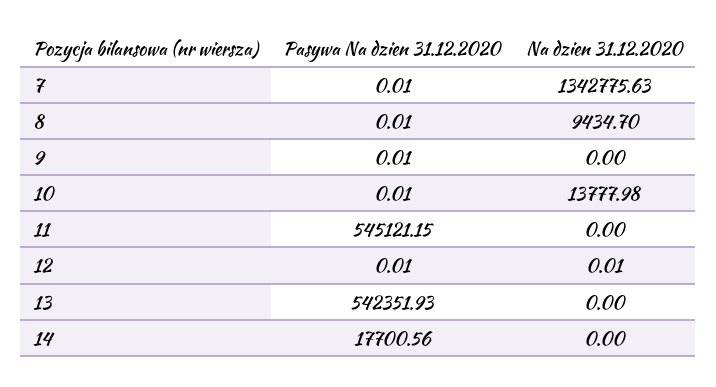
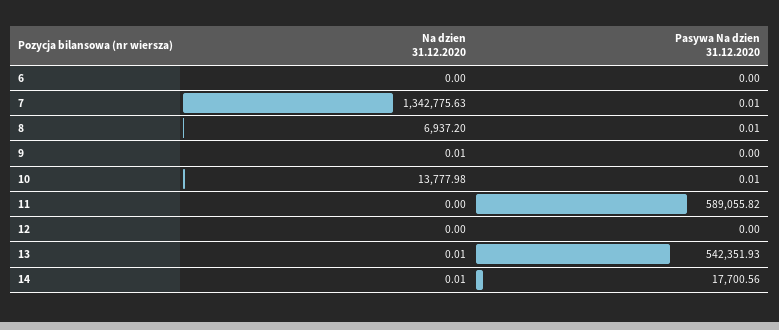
Na dzien 31.12.2020, 8: 9434.7 -> 6937.2
Pasywa Na dzien 31.12.2020, 9: 0.01 -> 0
Na dzien 31.12.2020, 9: 0 -> 0.01
Pasywa Na dzien 31.12.2020, 11: 545121.15 -> 589055.82
Pasywa Na dzien 31.12.2020, 12: 0.01 -> 0
Na dzien 31.12.2020, 12: 0.01 -> 0
Na dzien 31.12.2020, 13: 0 -> 0.01
Na dzien 31.12.2020, 14: 0 -> 0.01
Na dzien 31.12.2020, 6: none -> 0
Pasywa Na dzien 31.12.2020, 6: none -> 0

